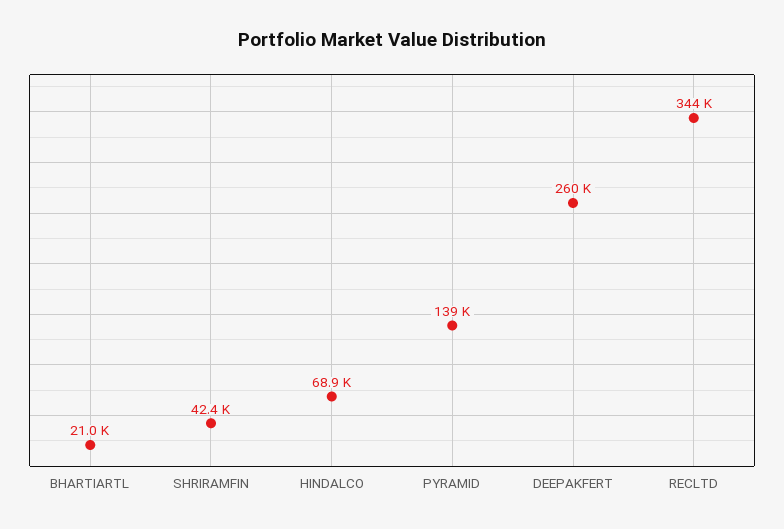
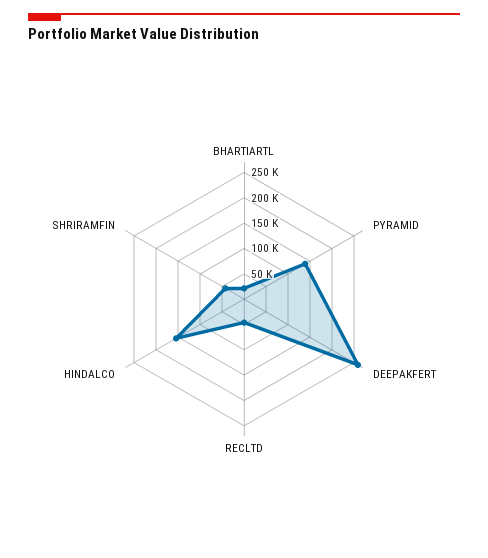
HINDALCO: 68900 -> 150000
RECLTD: 344000 -> 50000

